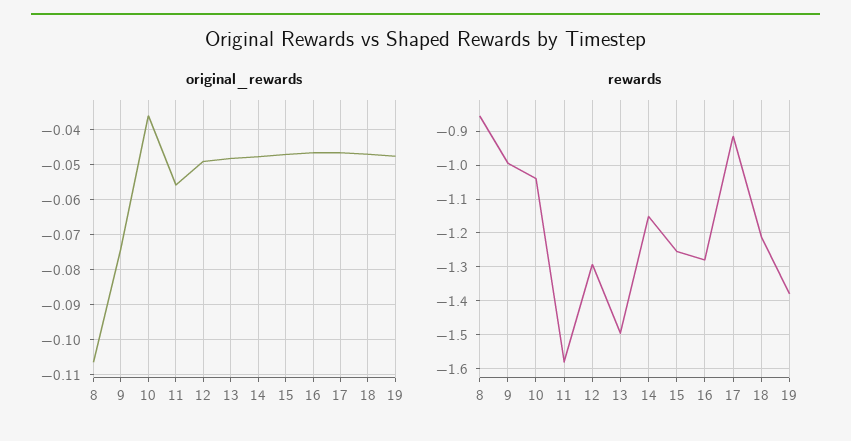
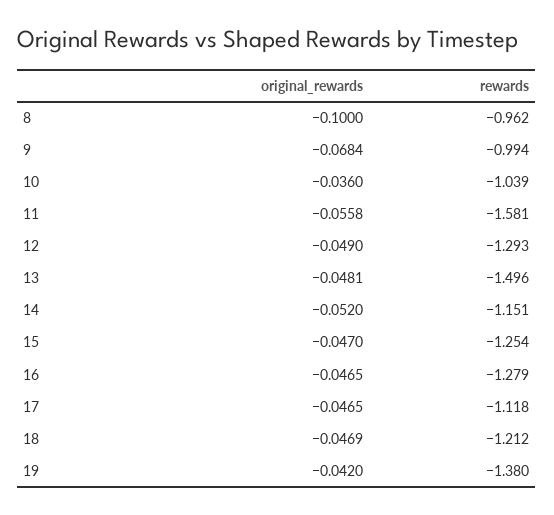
original_rewards, 8: -0.106 -> -0.1
original_rewards, 9: -0.074 -> -0.0684
original_rewards, 14: -0.048 -> -0.052
original_rewards, 19: -0.048 -> -0.042
rewards, 8: -0.86 -> -0.962
rewards, 17: -0.92 -> -1.118

